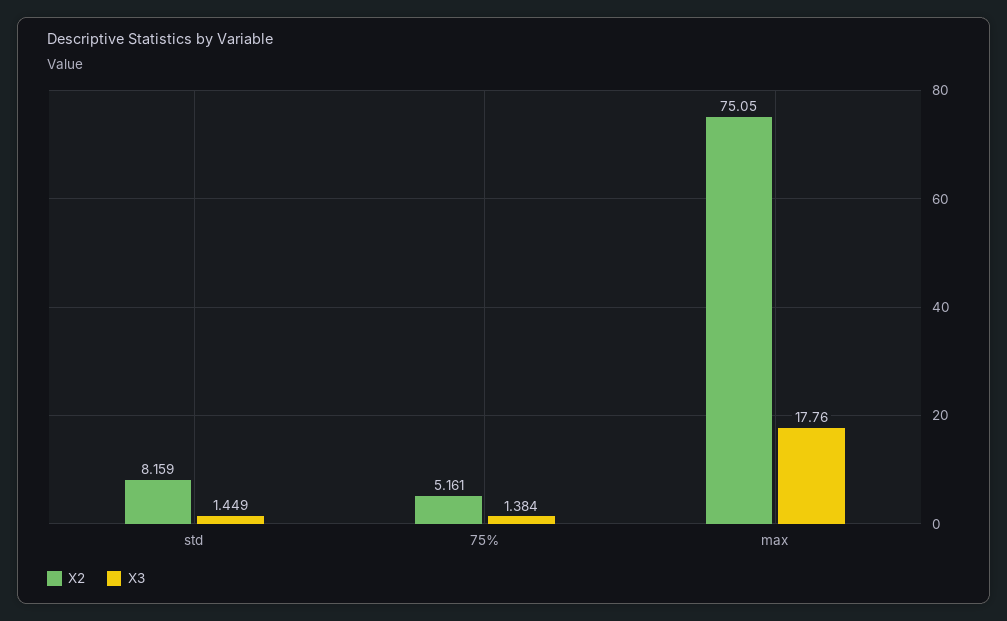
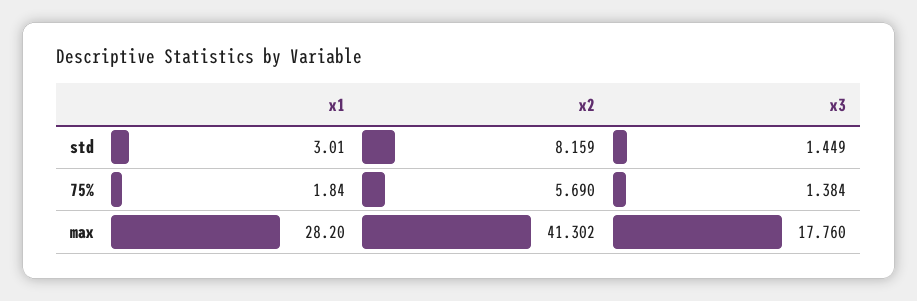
X2, 75%: 5.161 -> 5.69
X2, max: 75.05 -> 41.302
x1, std: none -> 3.01
x1, 75%: none -> 1.84
x1, max: none -> 28.2

